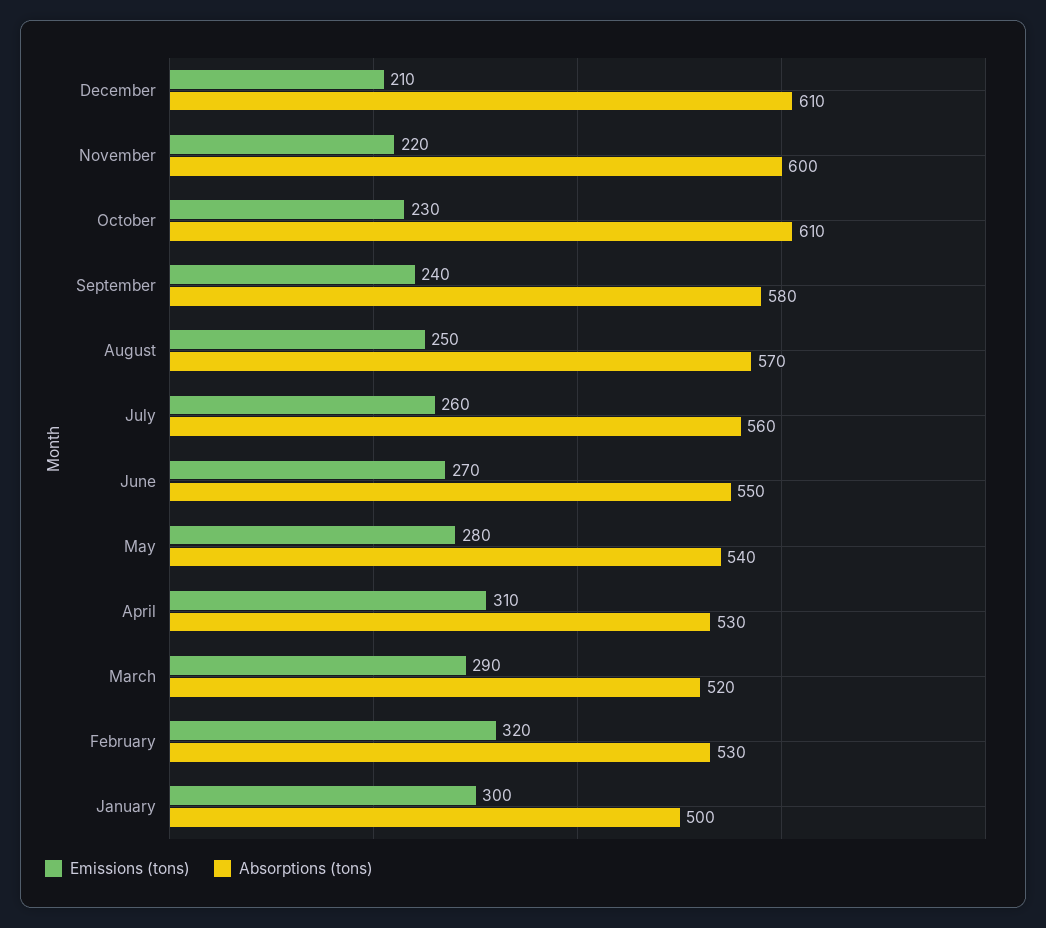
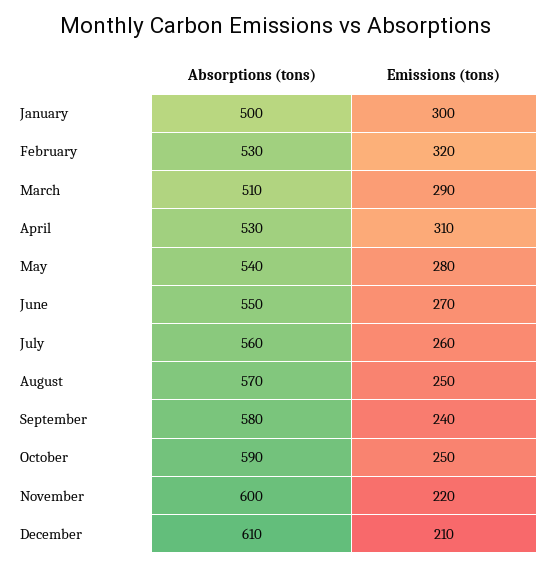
Emissions (tons), October: 230 -> 250
Absorptions (tons), October: 610 -> 590
Absorptions (tons), March: 520 -> 510

